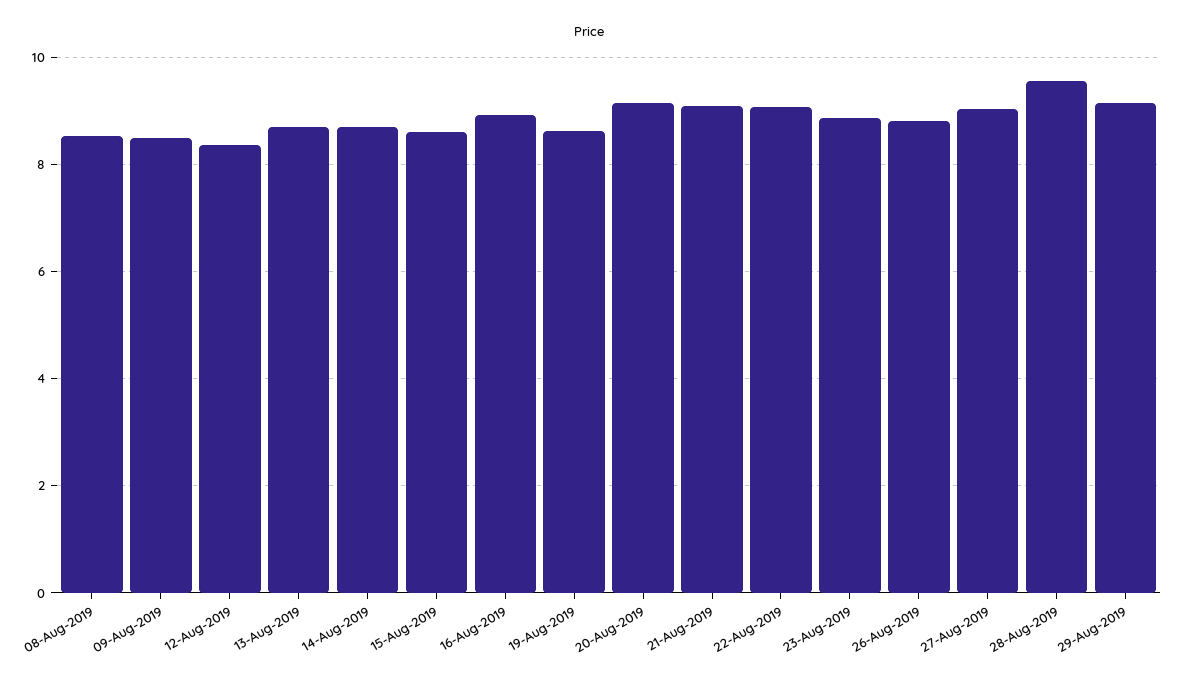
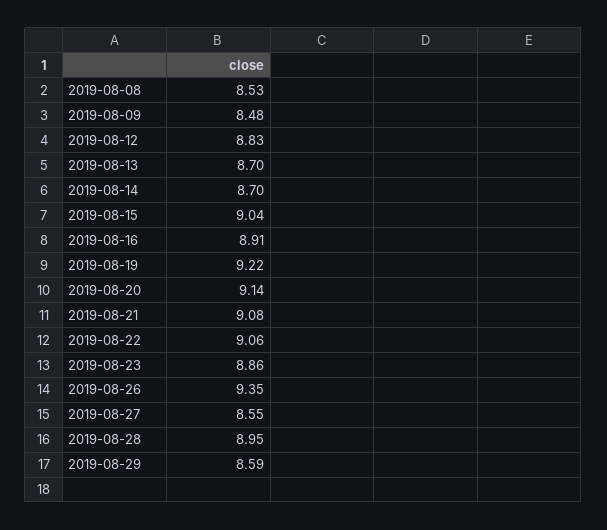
12-Aug-2019: 8.4 -> 8.83
15-Aug-2019: 8.6 -> 9.04
19-Aug-2019: 8.6 -> 9.22
26-Aug-2019: 8.8 -> 9.35
27-Aug-2019: 9 -> 8.55
28-Aug-2019: 9.6 -> 8.95
29-Aug-2019: 9.2 -> 8.59

